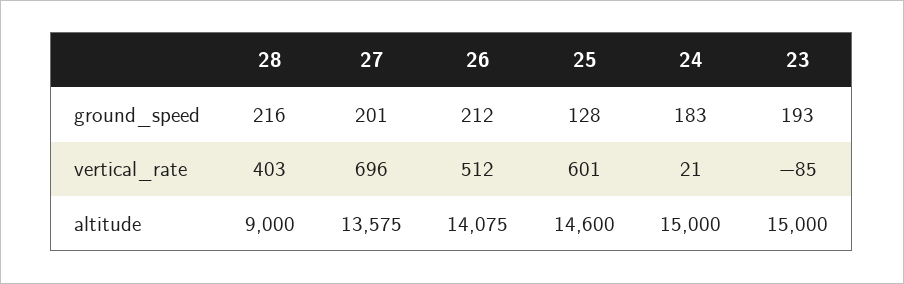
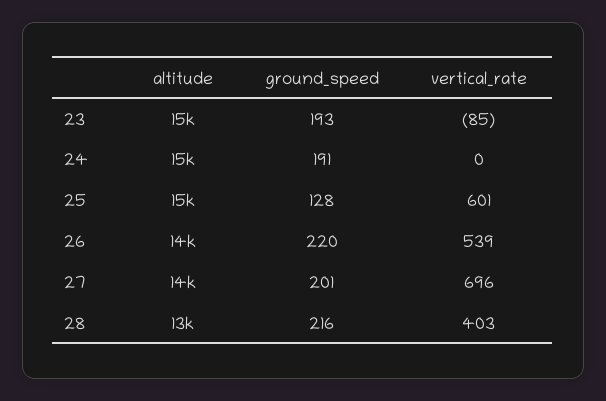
26, ground_speed: 212 -> 220
24, ground_speed: 183 -> 191
26, vertical_rate: 512 -> 539
24, vertical_rate: 21 -> 0
28, altitude: 9000 -> 13000

